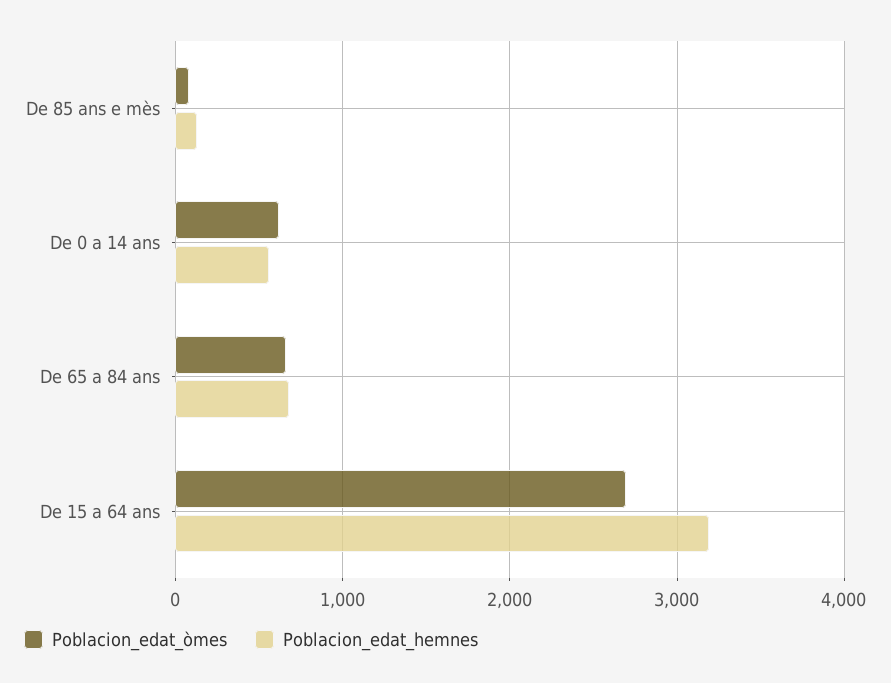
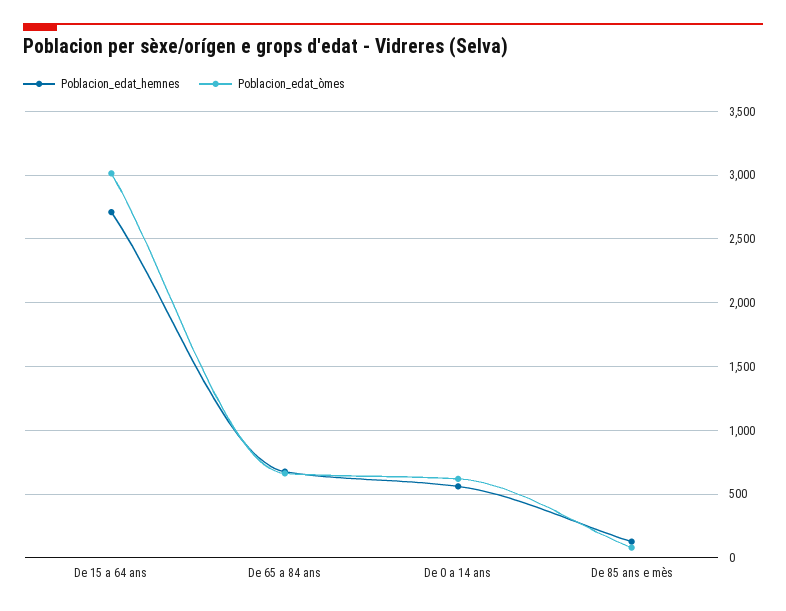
Poblacion_edat_òmes, De 15 a 64 ans: 2700 -> 3000
Poblacion_edat_hemnes, De 15 a 64 ans: 3200 -> 2700

